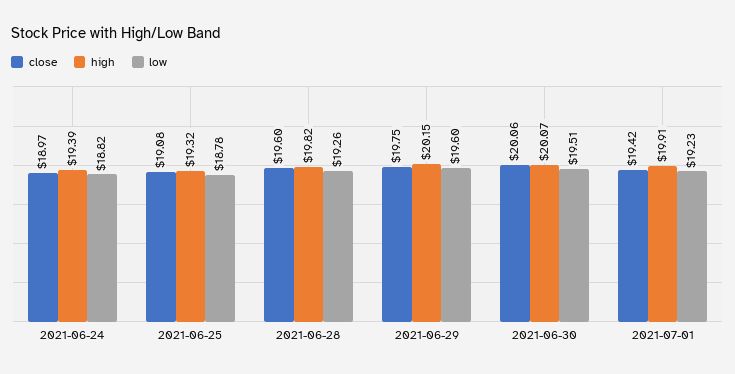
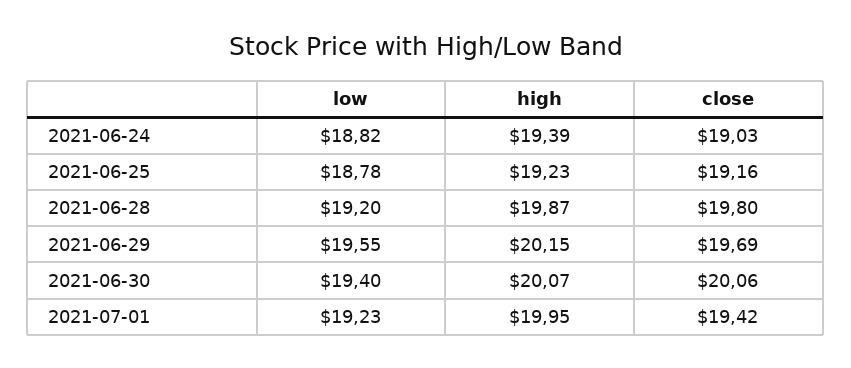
close, 2021-06-24: 18.97 -> 19.03
close, 2021-06-25: 19.08 -> 19.16
high, 2021-06-25: 19.32 -> 19.23
close, 2021-06-28: 19.6 -> 19.8
high, 2021-06-28: 19.82 -> 19.87
low, 2021-06-28: 19.26 -> 19.2
close, 2021-06-29: 19.75 -> 19.69
low, 2021-06-29: 19.6 -> 19.55
low, 2021-06-30: 19.51 -> 19.4
high, 2021-07-01: 19.91 -> 19.95

